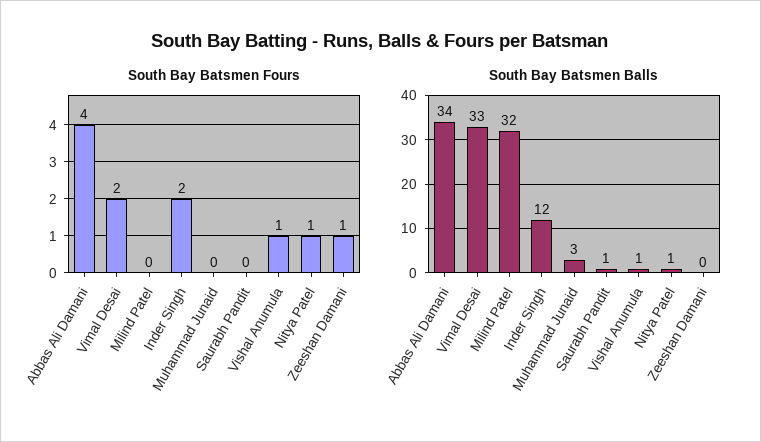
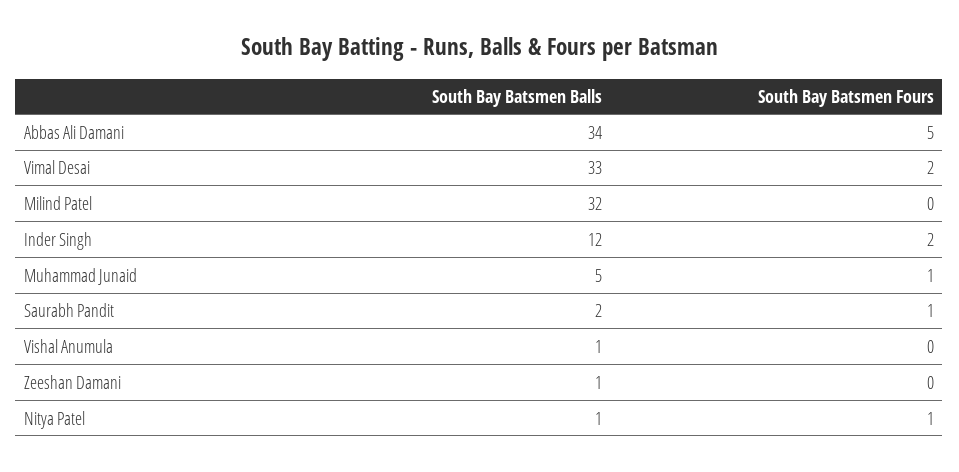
South Bay Batsmen Fours, Abbas Ali Damani: 4 -> 5
South Bay Batsmen Fours, Muhammad Junaid: 0 -> 1
South Bay Batsmen Fours, Saurabh Pandit: 0 -> 1
South Bay Batsmen Fours, Vishal Anumula: 1 -> 0
South Bay Batsmen Fours, Zeeshan Damani: 1 -> 0
South Bay Batsmen Balls, Muhammad Junaid: 3 -> 5
South Bay Batsmen Balls, Saurabh Pandit: 1 -> 2
South Bay Batsmen Balls, Zeeshan Damani: 0 -> 1

